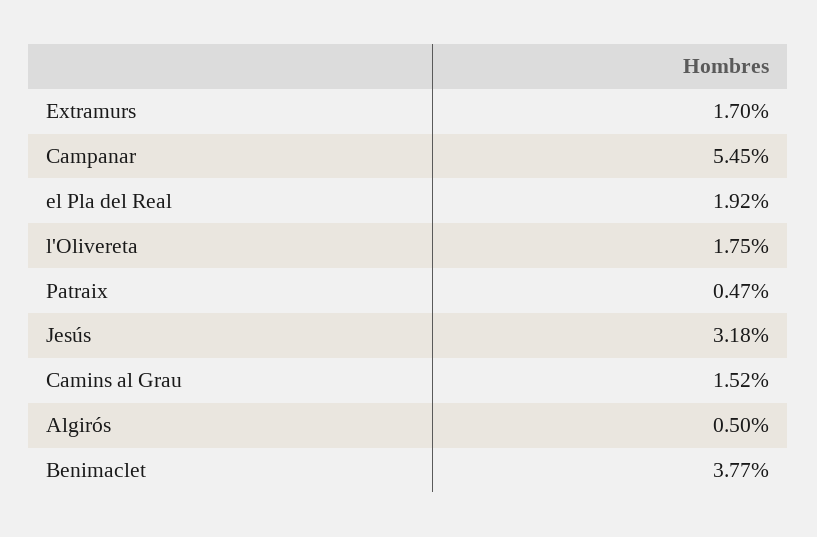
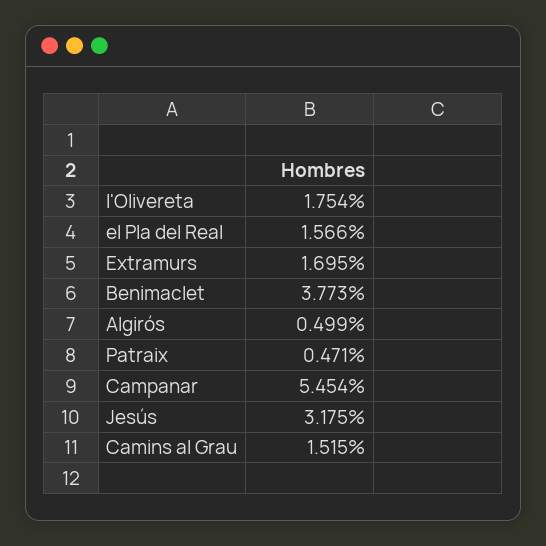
el Pla del Real: 1.92 -> 1.566

